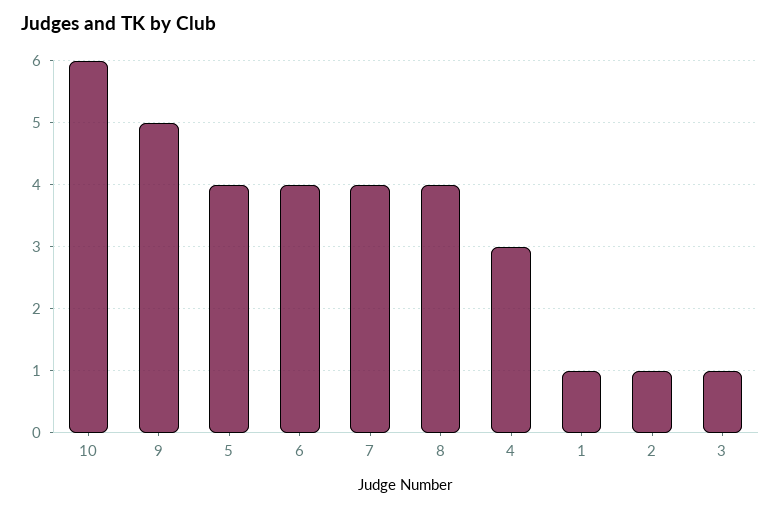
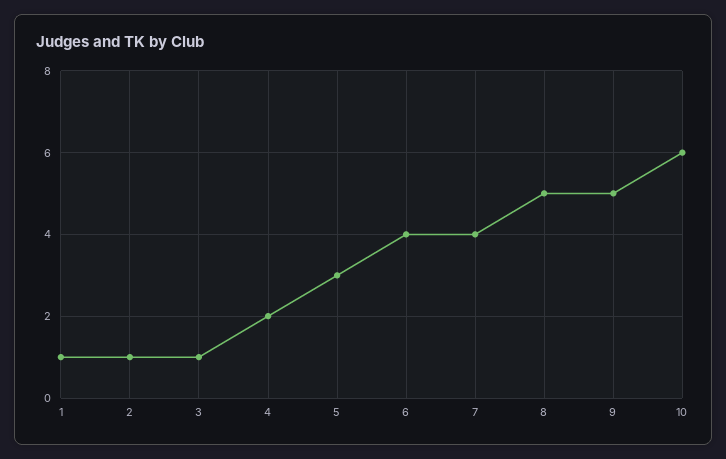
5: 4 -> 3
8: 4 -> 5
4: 3 -> 2

